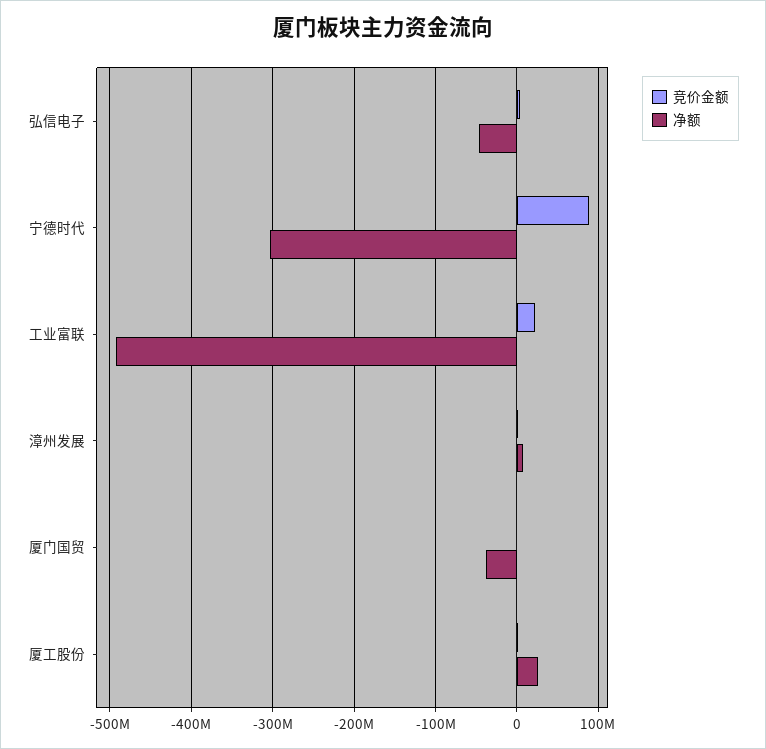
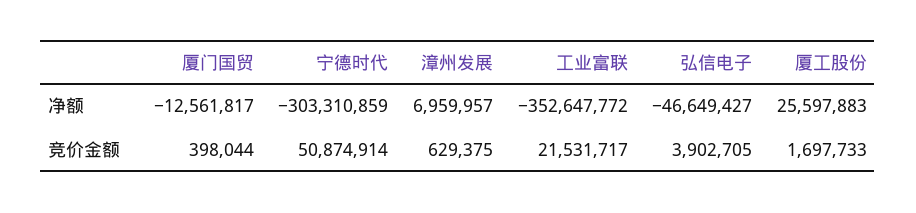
竞价金额, 宁德时代: 90000000 -> 50874914
净额, 工业富联: -490000000 -> -352647772
净额, 厦门国贸: -40000000 -> -12561817

